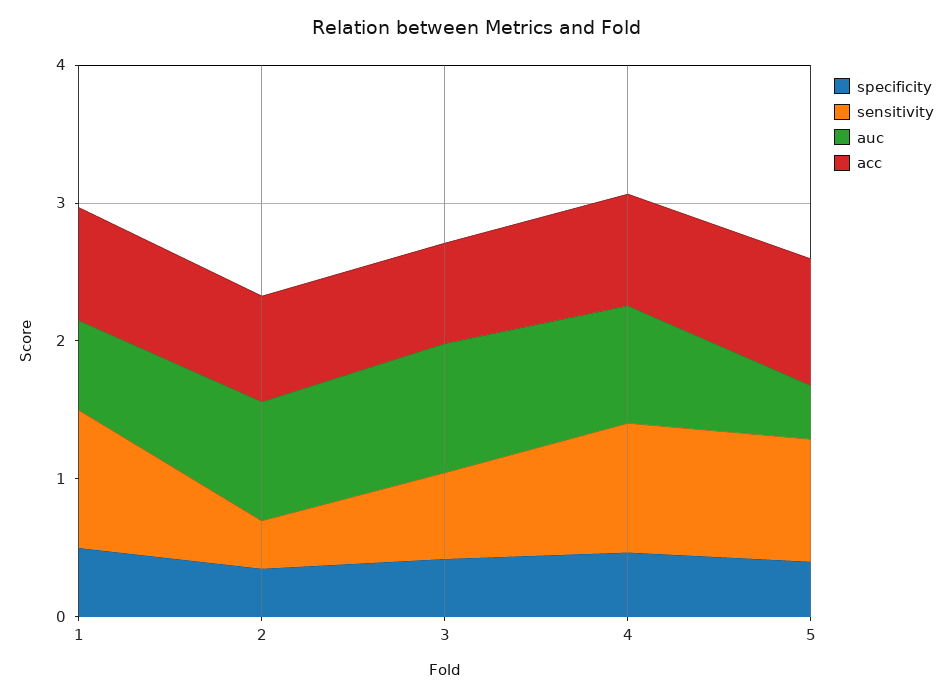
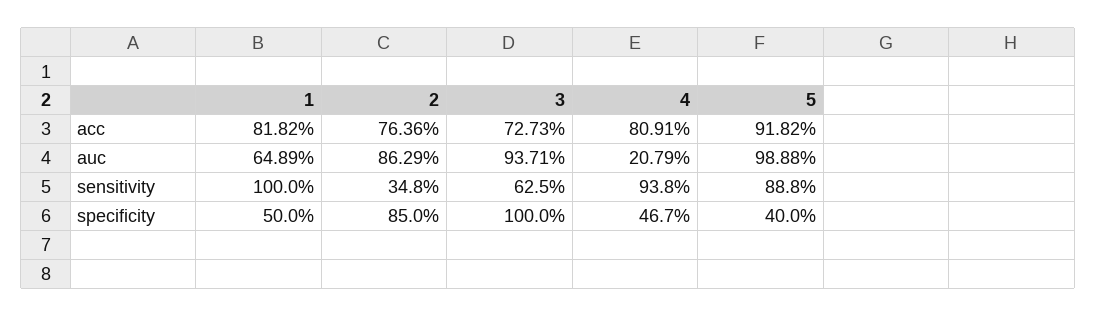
specificity, 2: 0.4 -> 0.85
specificity, 3: 0.4 -> 1
auc, 4: 0.8 -> 0.2079
auc, 5: 0.4 -> 0.9888

